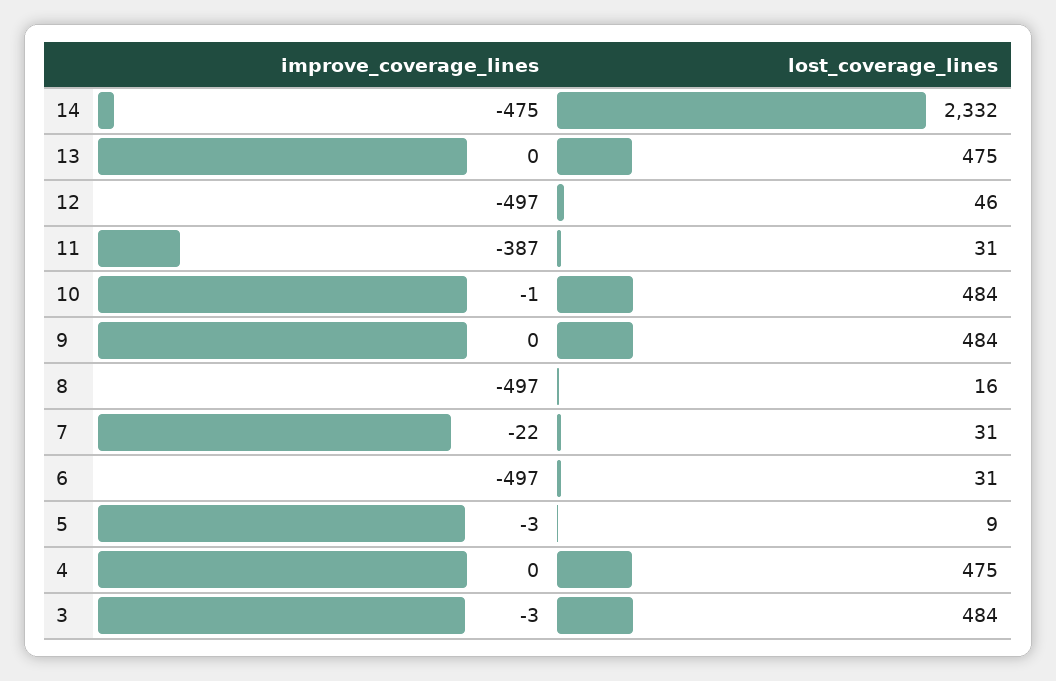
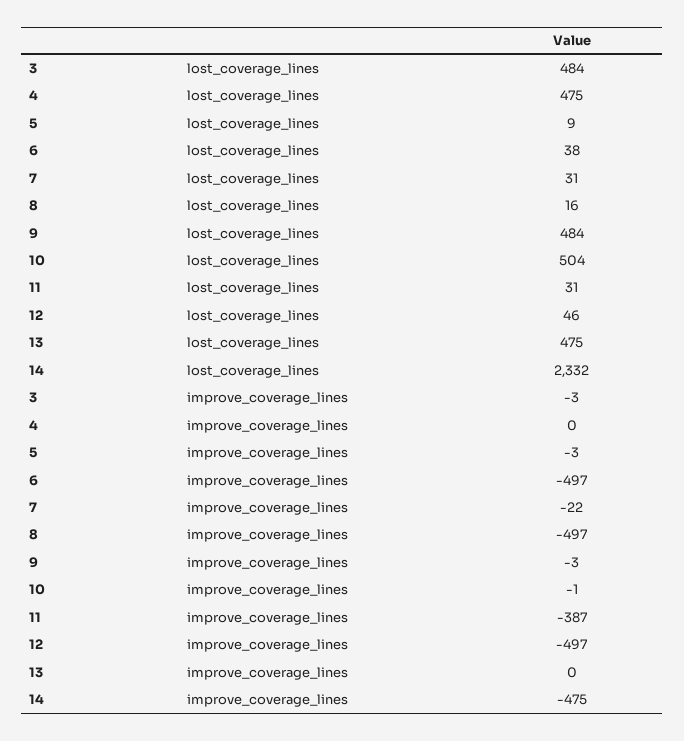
lost_coverage_lines, 10: 484 -> 504
improve_coverage_lines, 9: 0 -> -3
lost_coverage_lines, 6: 31 -> 38

